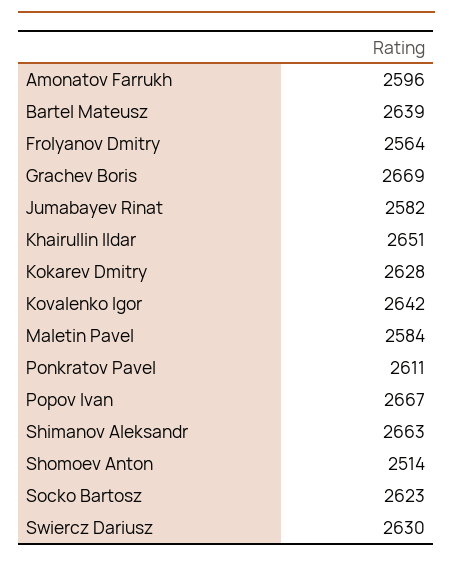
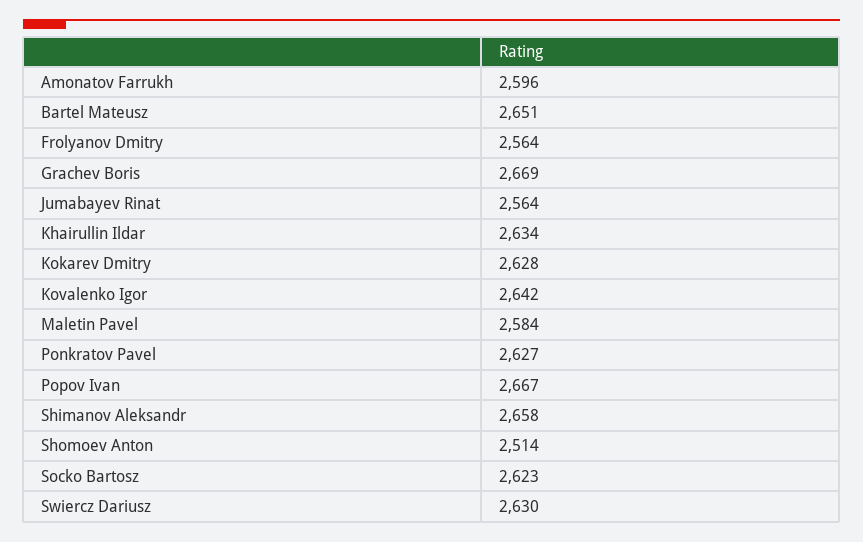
Bartel Mateusz: 2639 -> 2651
Jumabayev Rinat: 2582 -> 2564
Khairullin Ildar: 2651 -> 2634
Ponkratov Pavel: 2611 -> 2627
Shimanov Aleksandr: 2663 -> 2658

